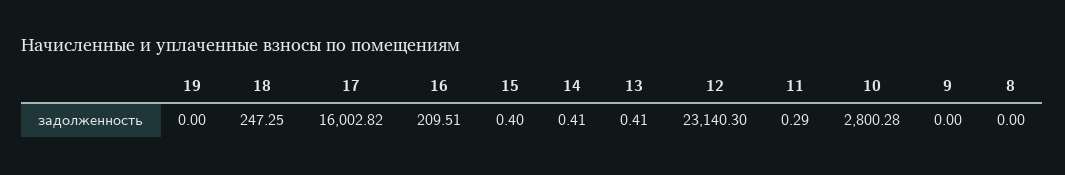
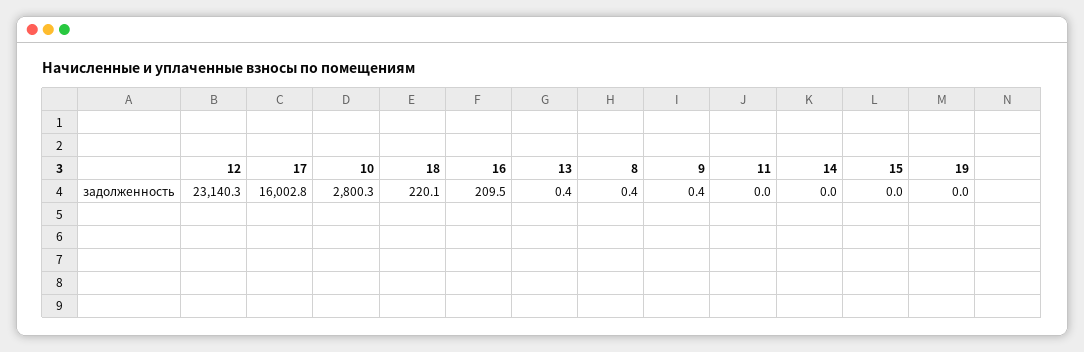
18: 247.25 -> 220.1
15: 0.4 -> 0
14: 0.41 -> 0
11: 0.29 -> 0
9: 0 -> 0.4
8: 0 -> 0.4

